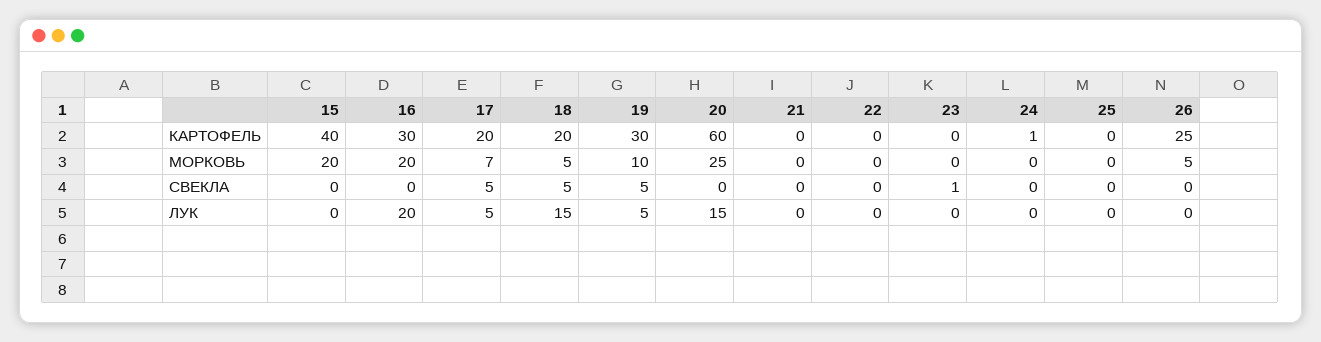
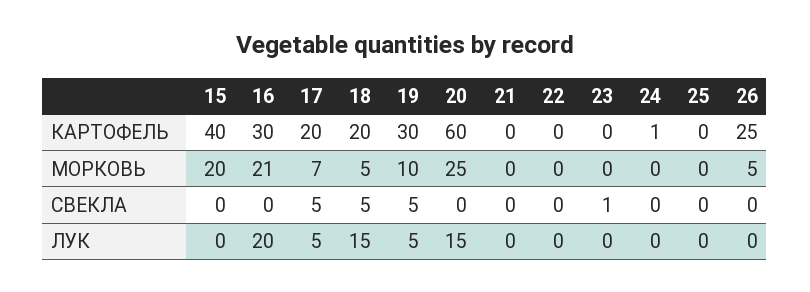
16, МОРКОВЬ: 20 -> 21

